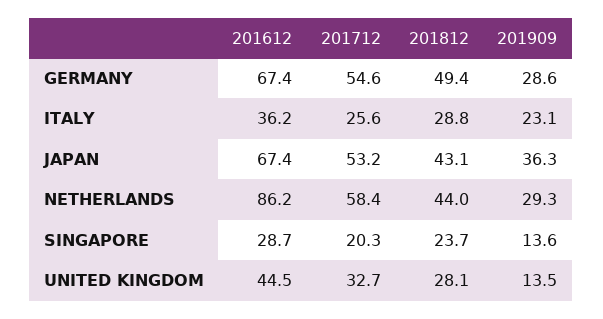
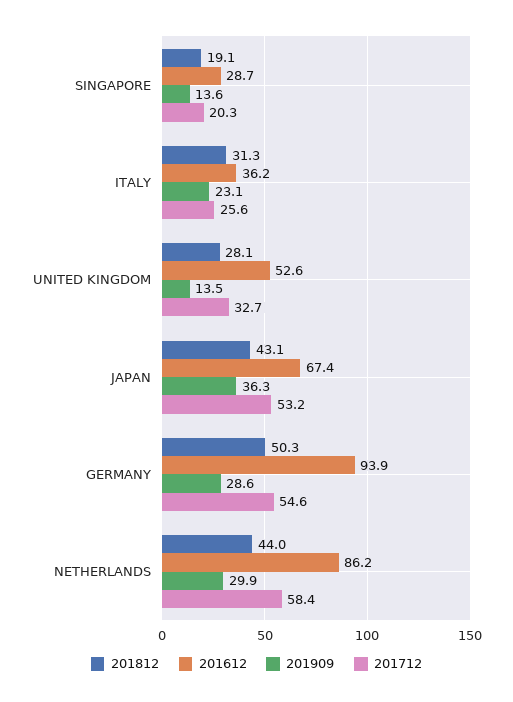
201612, GERMANY: 67.4 -> 93.9
201812, GERMANY: 49.4 -> 50.3
201812, ITALY: 28.8 -> 31.3
201909, NETHERLANDS: 29.3 -> 29.9
201812, SINGAPORE: 23.7 -> 19.1
201612, UNITED KINGDOM: 44.5 -> 52.6

